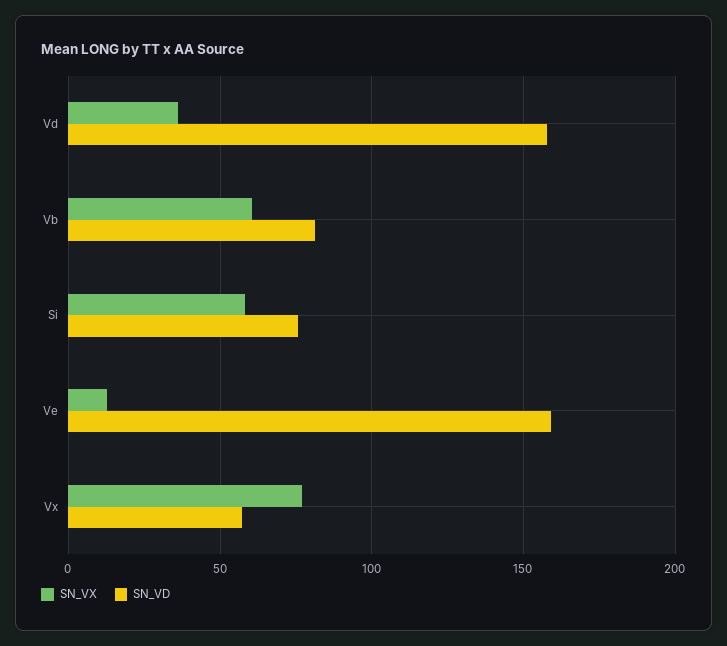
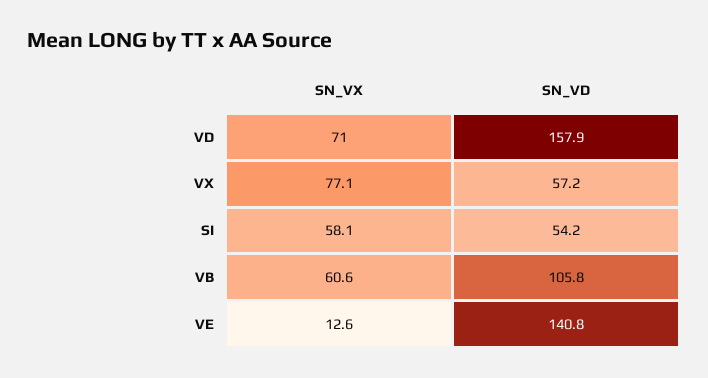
SN_VX, Vd: 35 -> 71
SN_VD, Vb: 80 -> 105.8
SN_VD, Si: 75 -> 54.2
SN_VD, Ve: 160 -> 140.8

